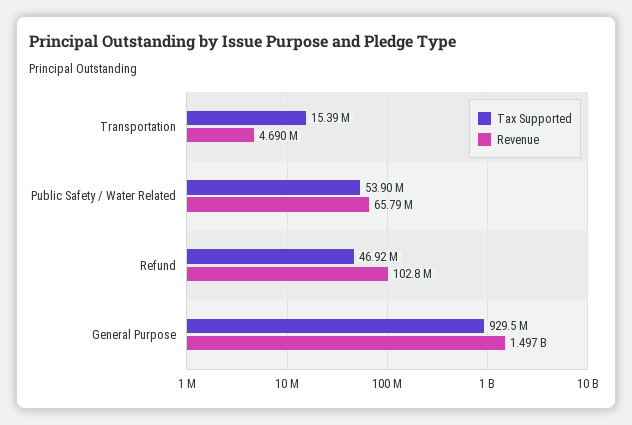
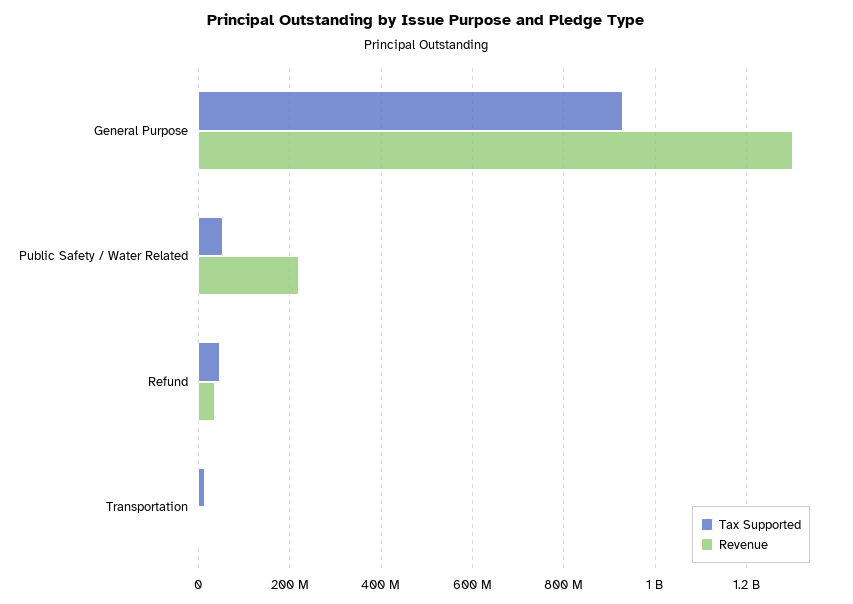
Revenue, Public Safety / Water Related: 65790000 -> 220000000
Revenue, Refund: 102800000 -> 40000000
Revenue, General Purpose: 1497000000 -> 1300000000

